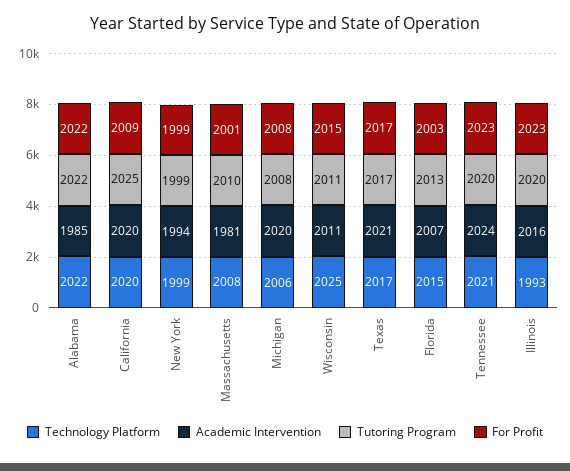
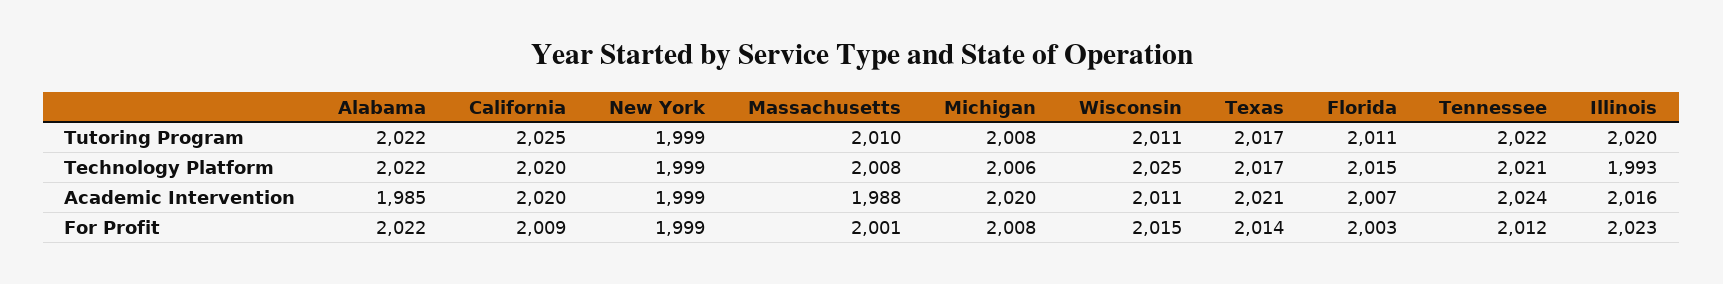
Academic Intervention, New York: 1994 -> 1999
Academic Intervention, Massachusetts: 1981 -> 1988
For Profit, Texas: 2017 -> 2014
Tutoring Program, Florida: 2013 -> 2011
Tutoring Program, Tennessee: 2020 -> 2022
For Profit, Tennessee: 2023 -> 2012

